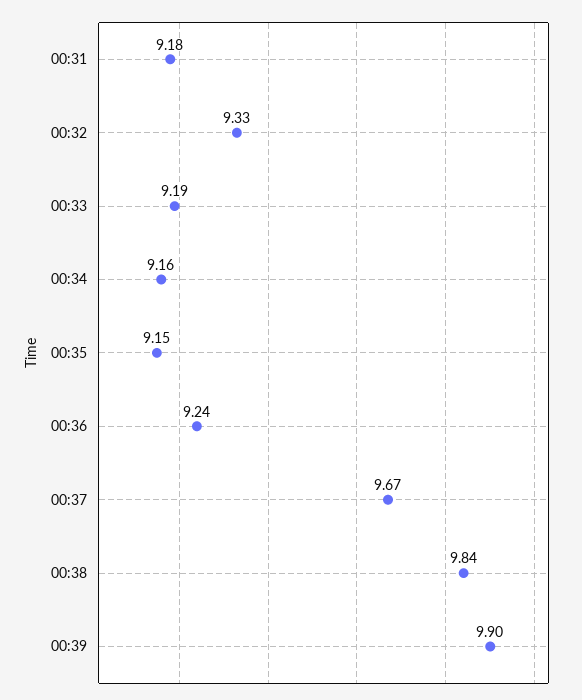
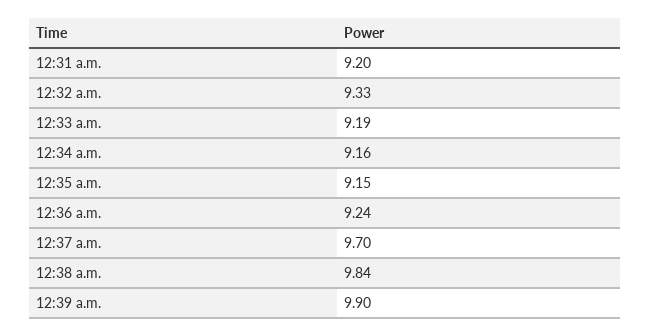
00:31: 9.18 -> 9.2
00:37: 9.67 -> 9.7

